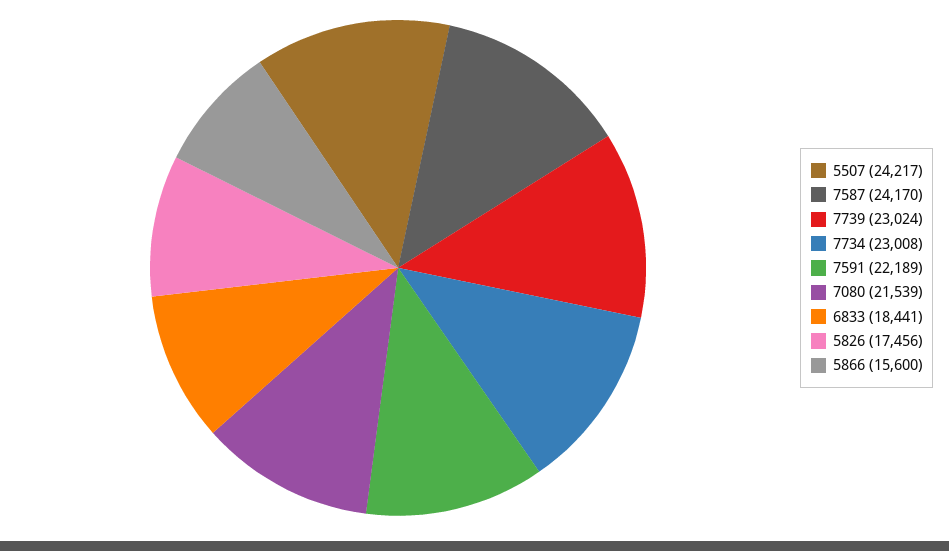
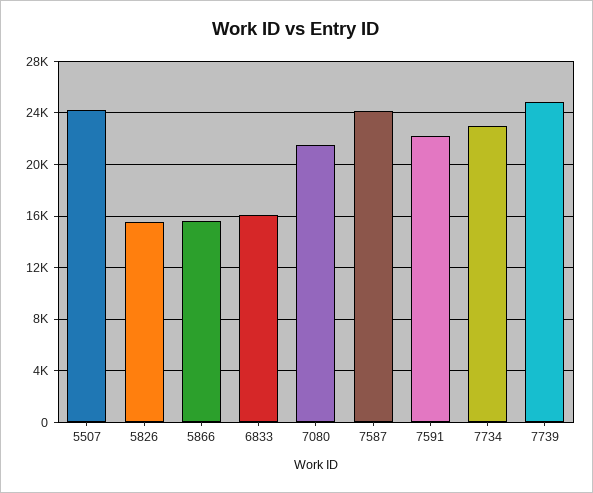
7739: 23024 -> 25000
6833: 18441 -> 16000
5826: 17456 -> 15500

